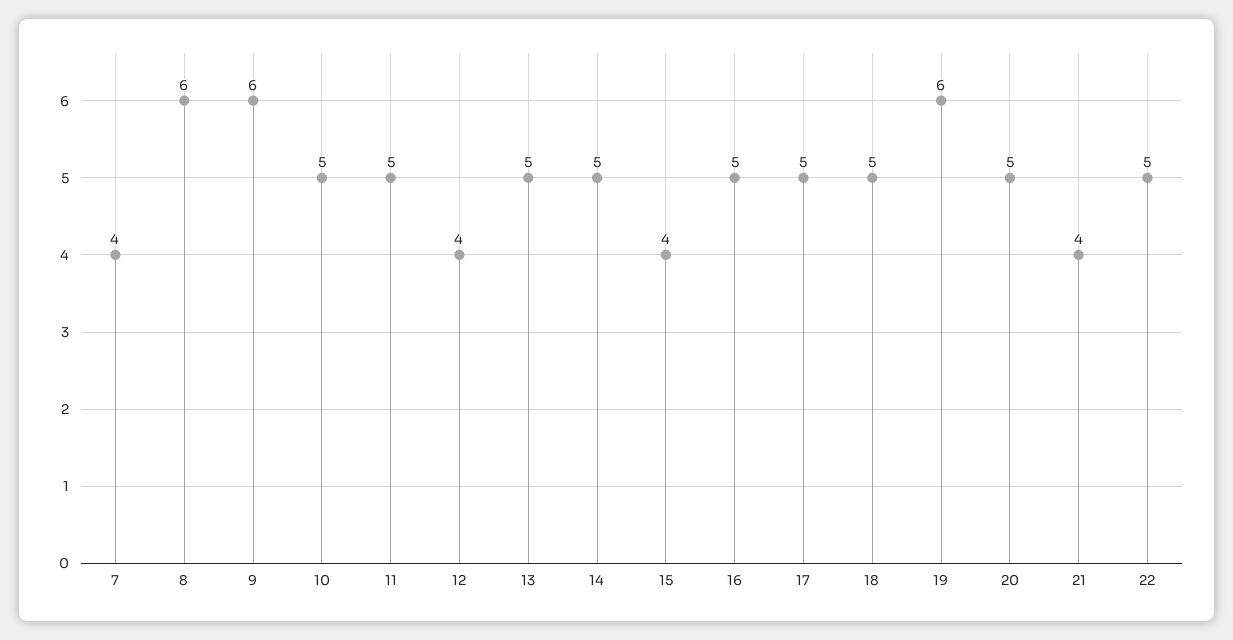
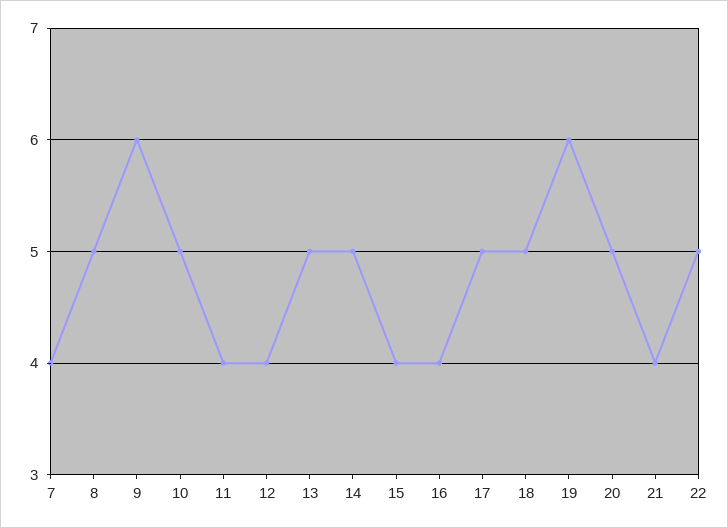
8: 6 -> 5
11: 5 -> 4
16: 5 -> 4

